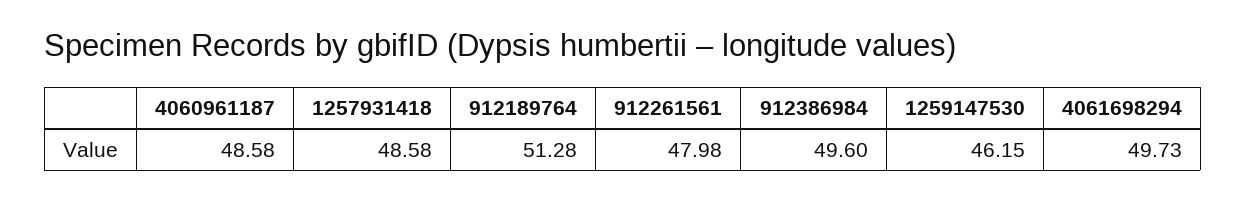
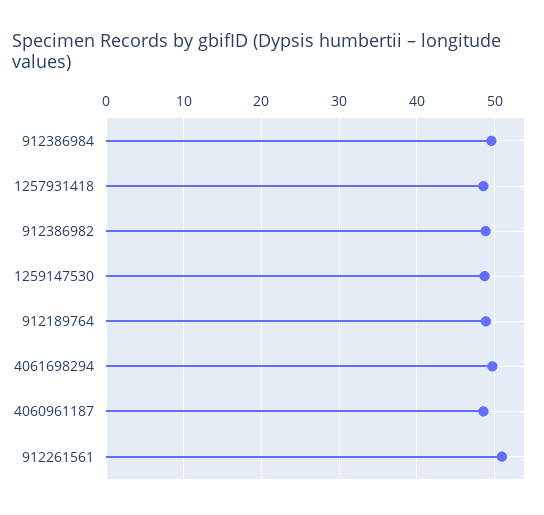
912189764: 51.28 -> 49
912261561: 47.98 -> 51
1259147530: 46.15 -> 49
912386982: none -> 49

